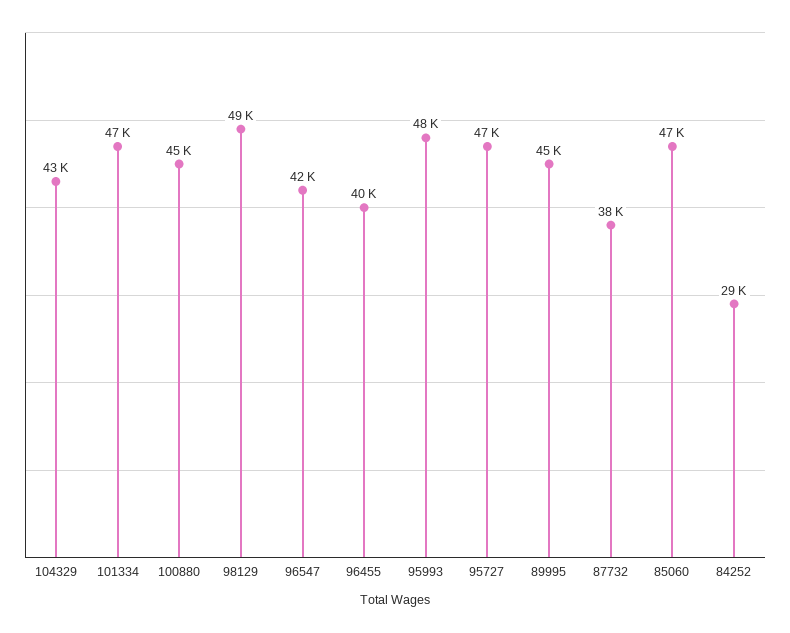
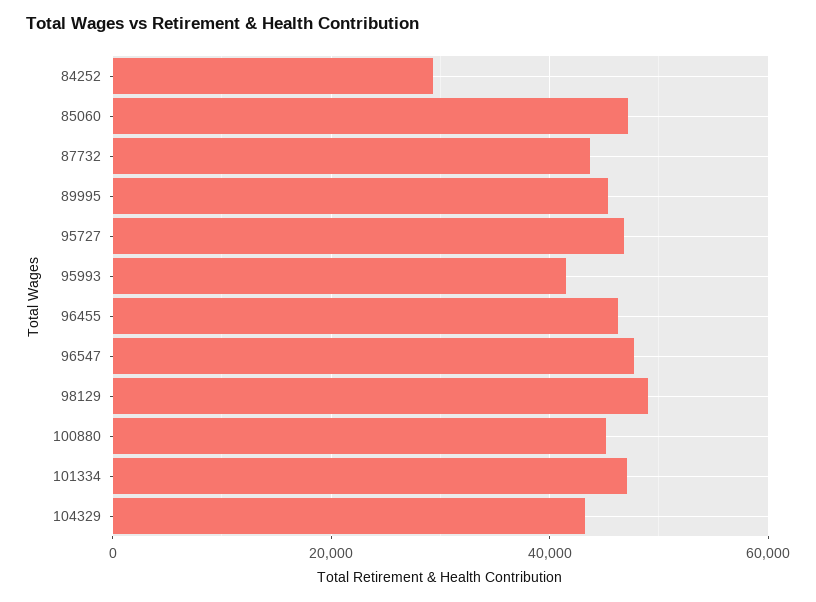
96547: 42000 -> 48000
96455: 40000 -> 46000
95993: 48000 -> 42000
87732: 38000 -> 44000

